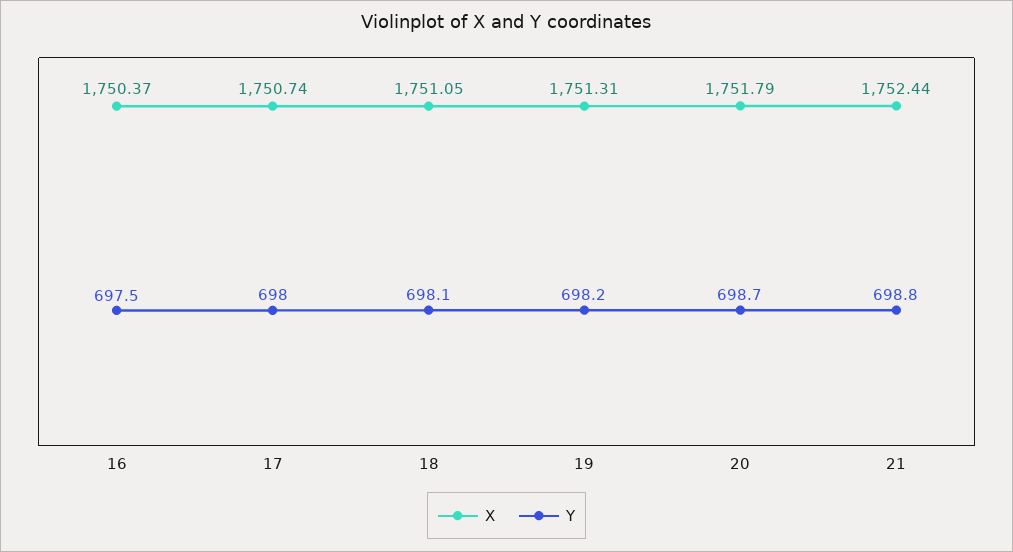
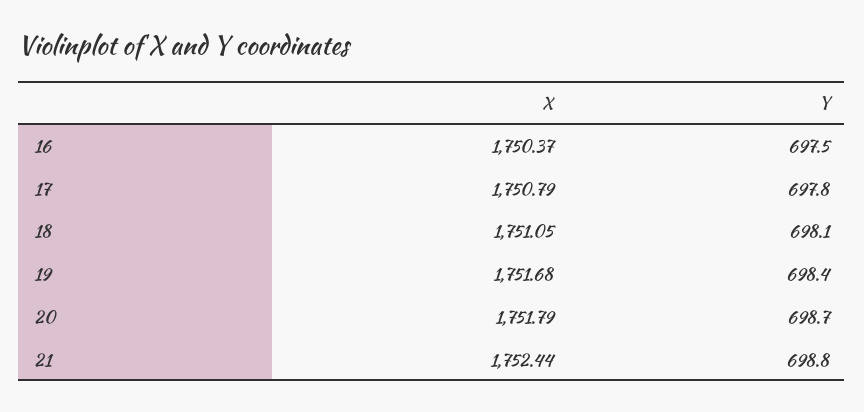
X, 17: 1750.74 -> 1750.79
Y, 17: 698 -> 697.8
X, 19: 1751.31 -> 1751.68
Y, 19: 698.2 -> 698.4

